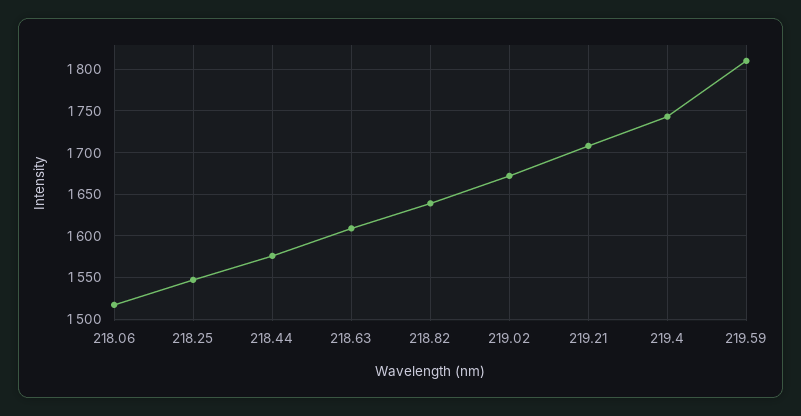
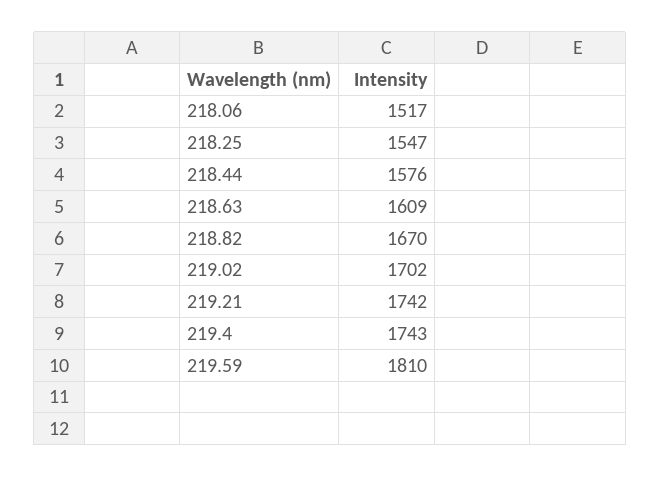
218.82: 1640 -> 1670
219.02: 1670 -> 1702
219.21: 1710 -> 1742

